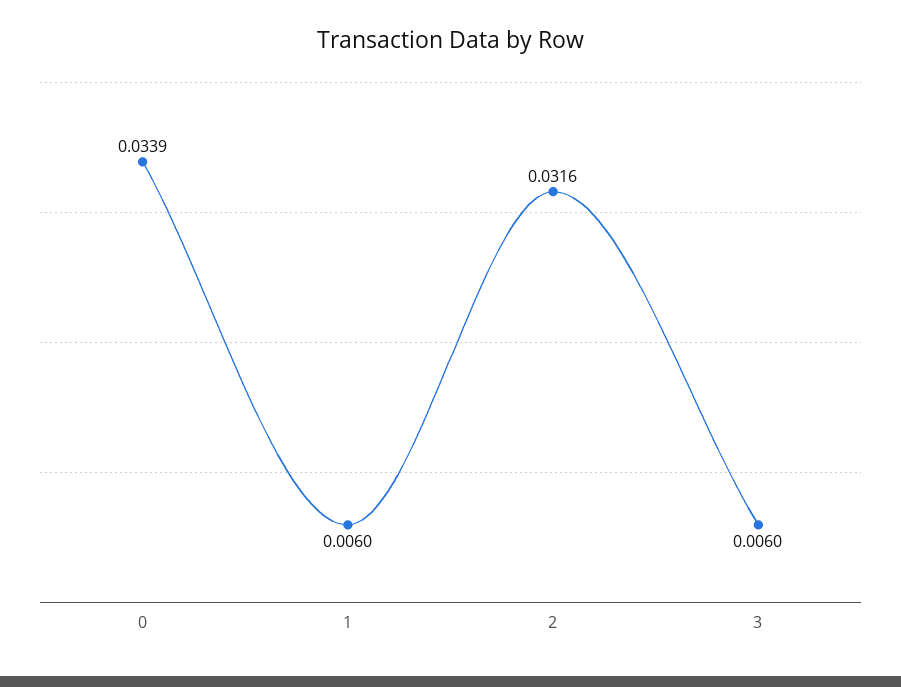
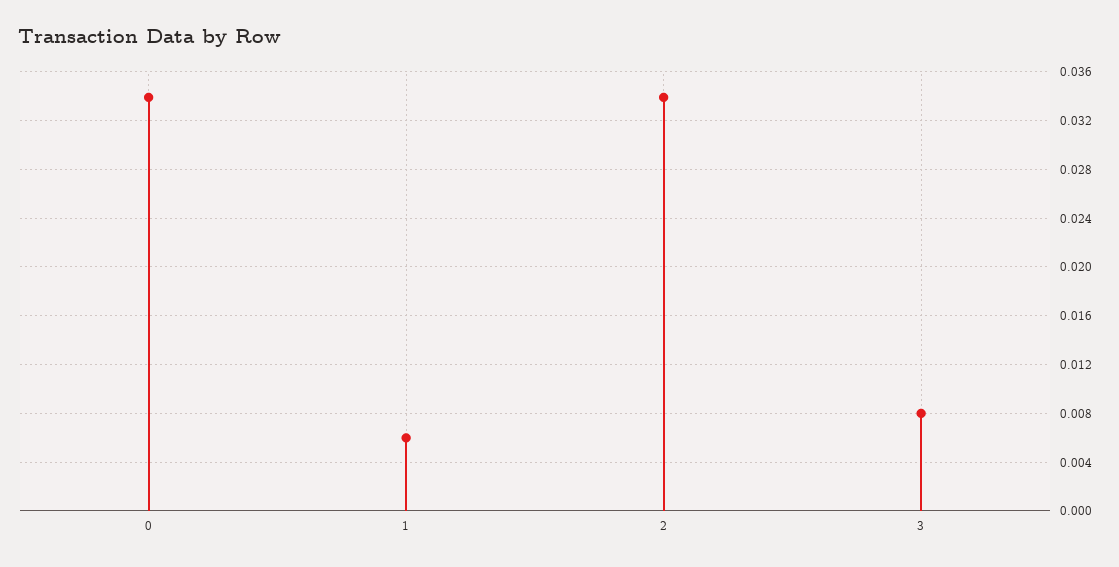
2: 0.0316 -> 0.034
3: 0.006 -> 0.008

